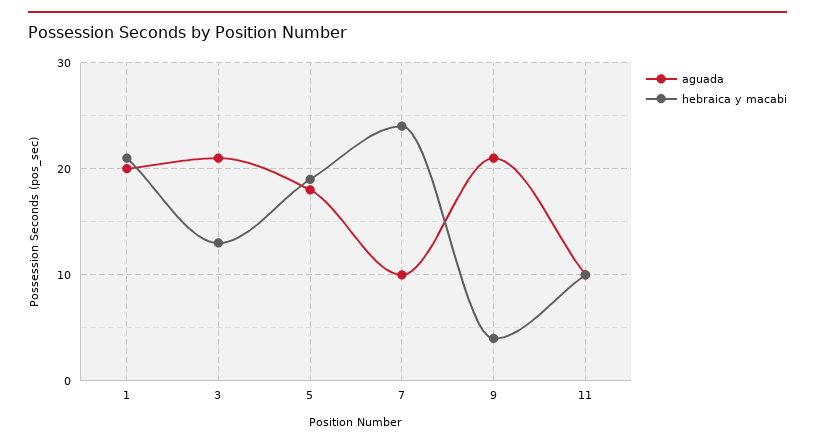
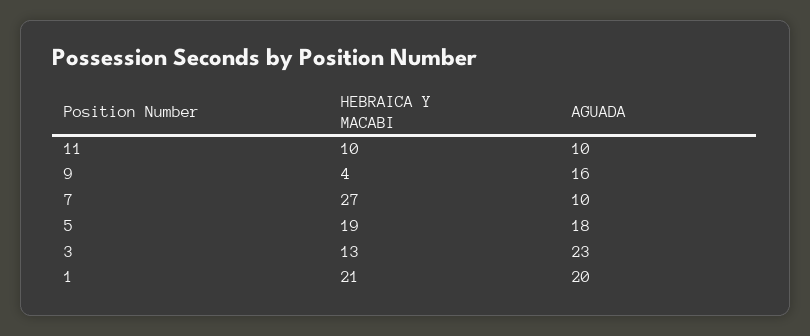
aguada, 3: 21 -> 23
hebraica y macabi, 7: 24 -> 27
aguada, 9: 21 -> 16

